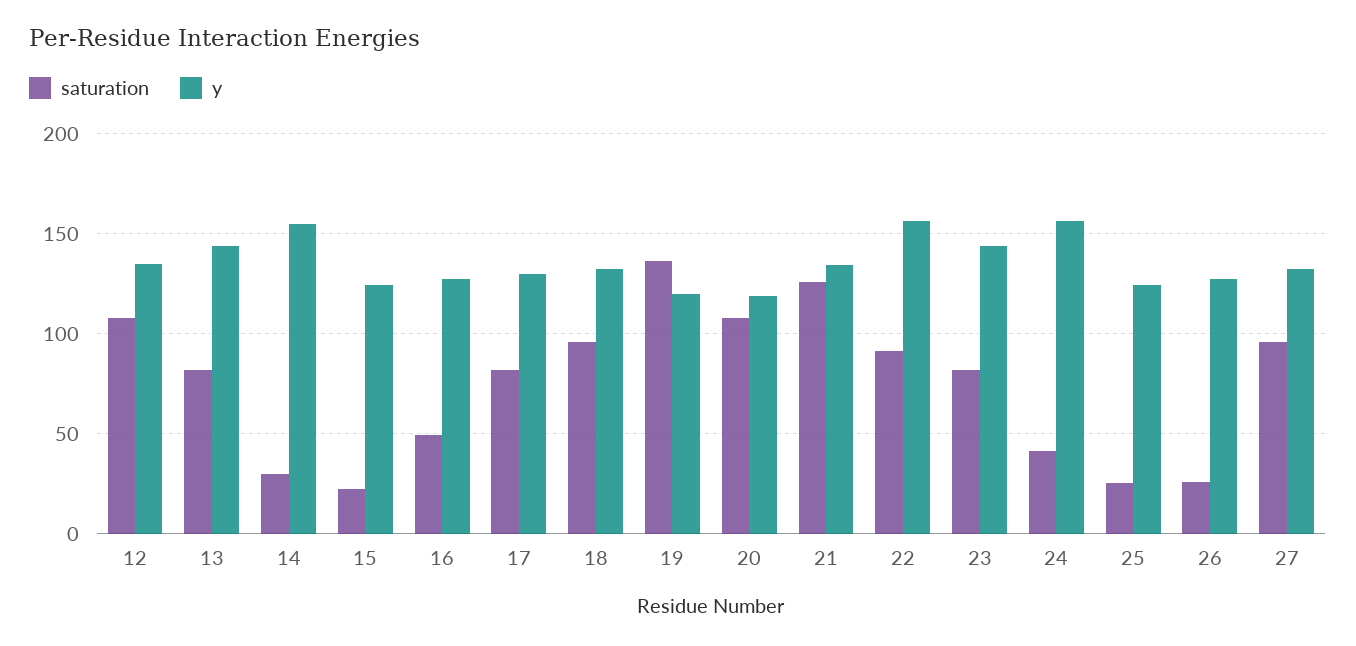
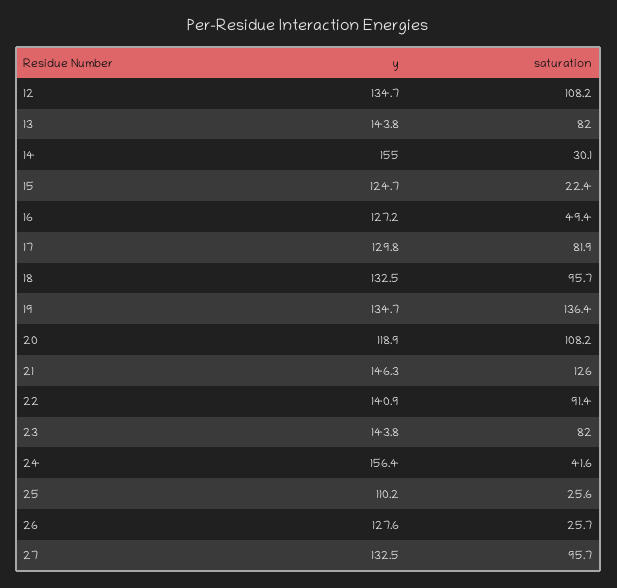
y, 19: 120 -> 134.7
y, 21: 135 -> 146.3
y, 22: 155 -> 140.9
y, 25: 125 -> 110.2

